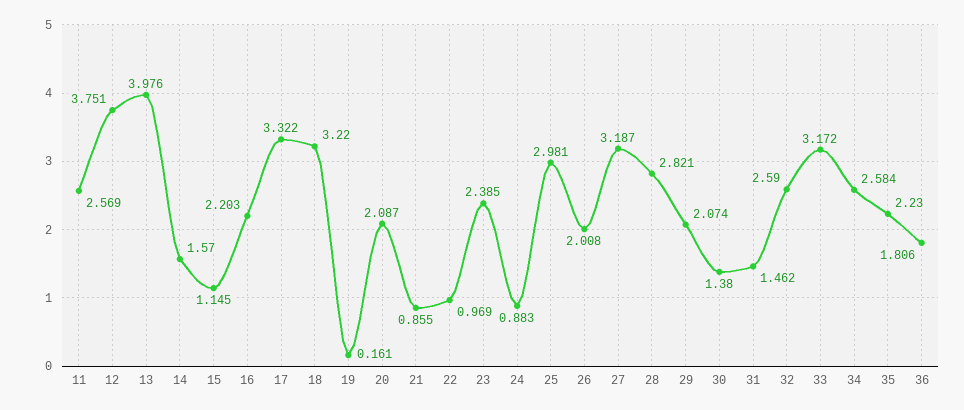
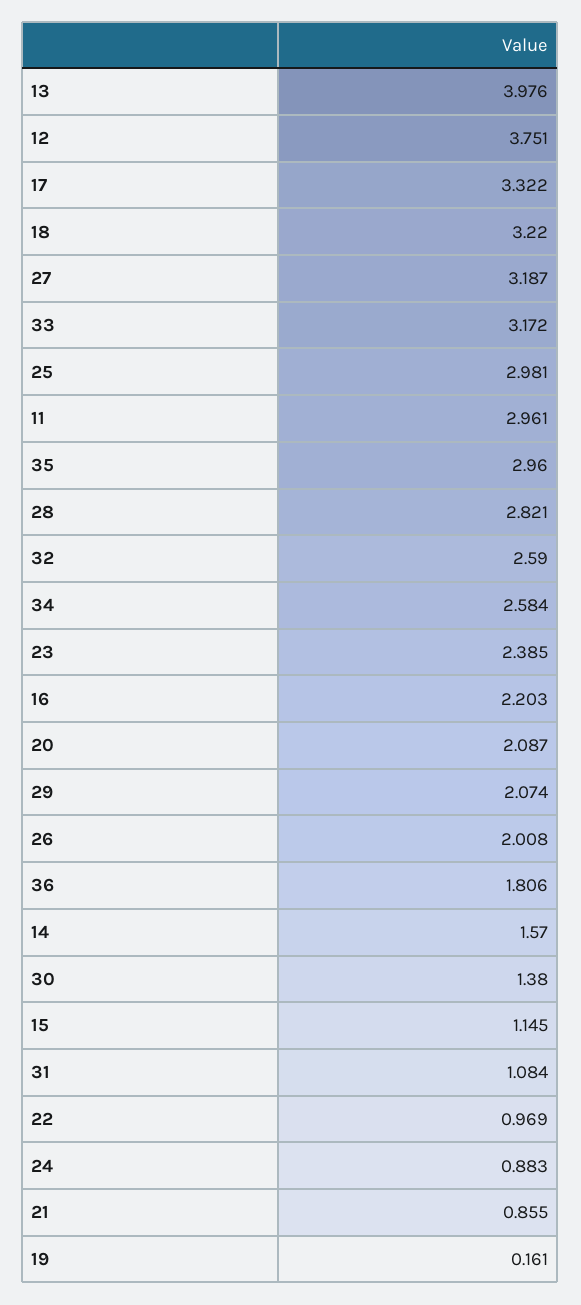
11: 2.569 -> 2.961
31: 1.462 -> 1.084
35: 2.23 -> 2.96

